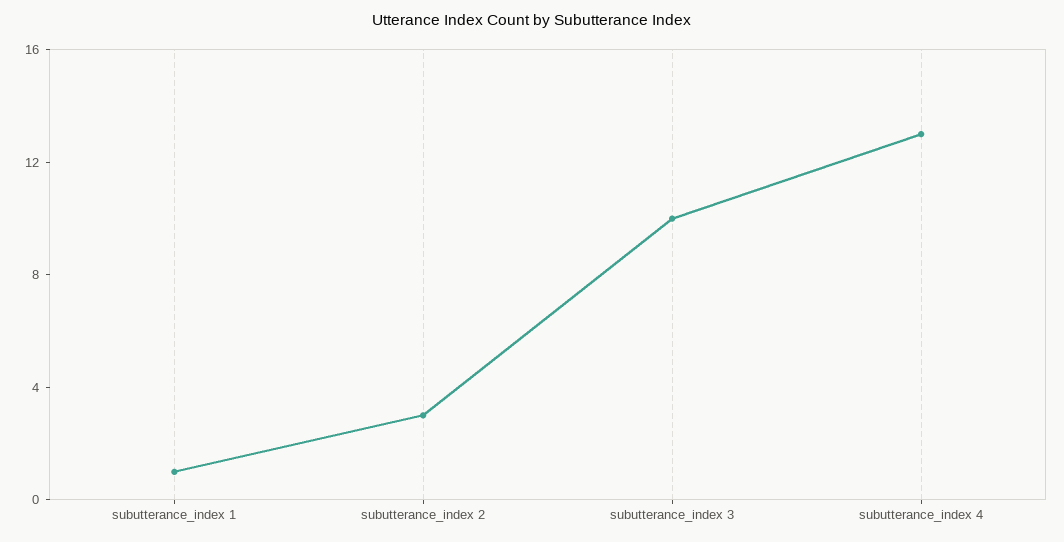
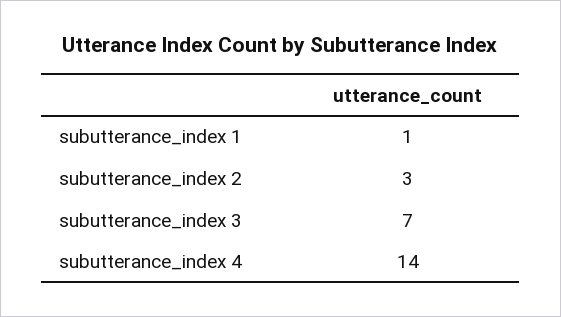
subutterance_index 3: 10 -> 7
subutterance_index 4: 13 -> 14

